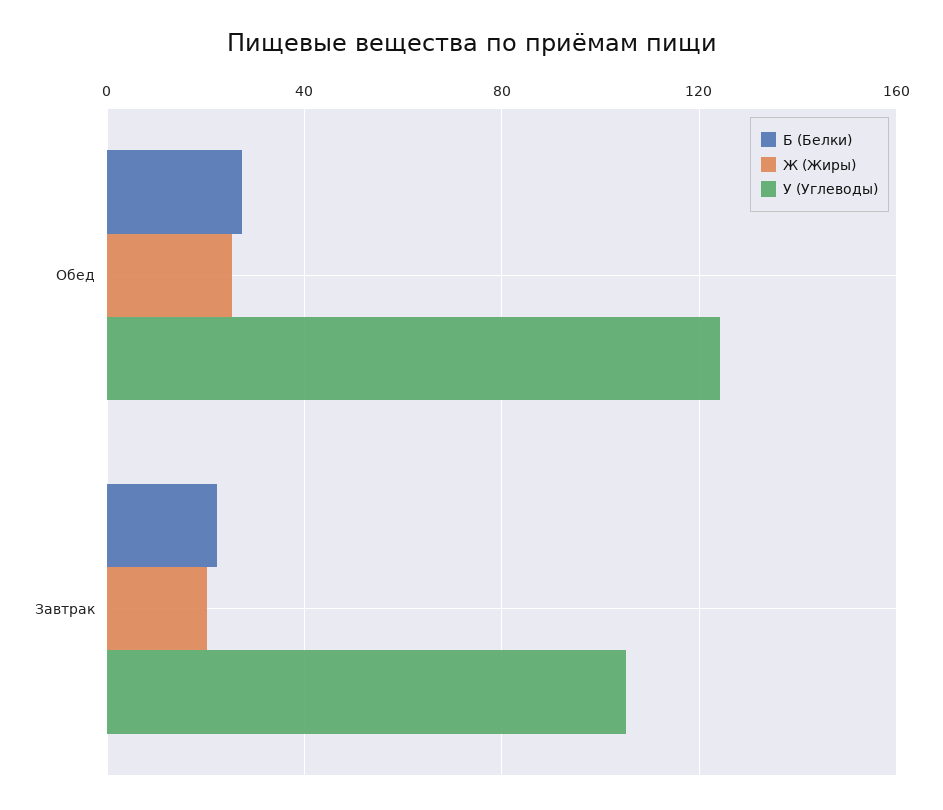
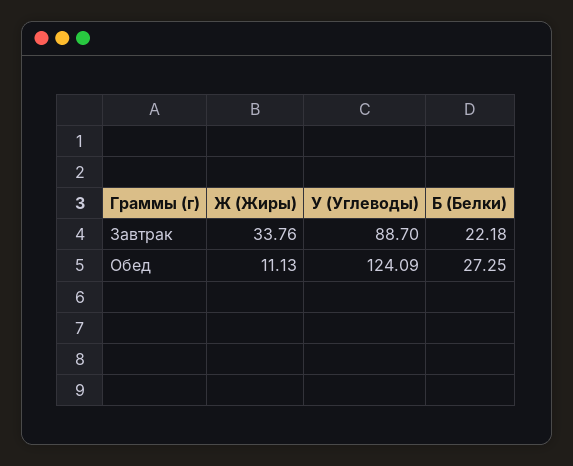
Ж (Жиры), Обед: 25 -> 11.13
Ж (Жиры), Завтрак: 20 -> 33.76
У (Углеводы), Завтрак: 105 -> 88.7

